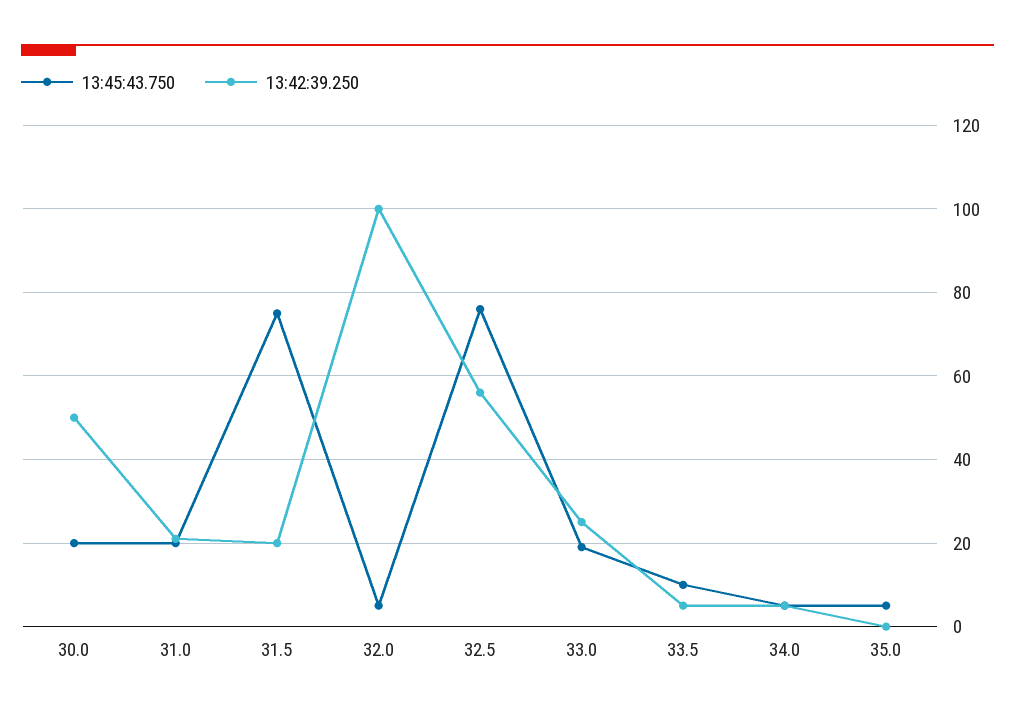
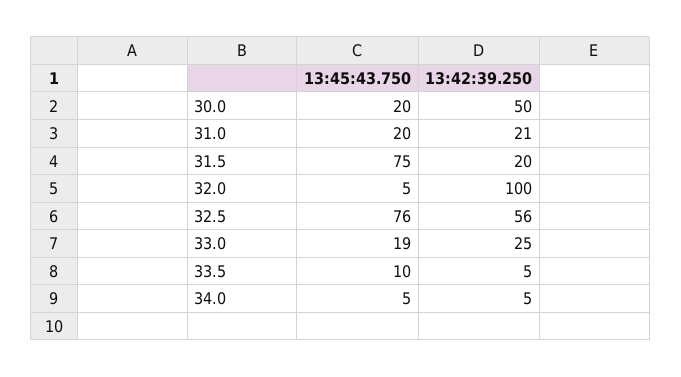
13:45:43.750, 35.0: 5 -> none
13:42:39.250, 35.0: 0 -> none

